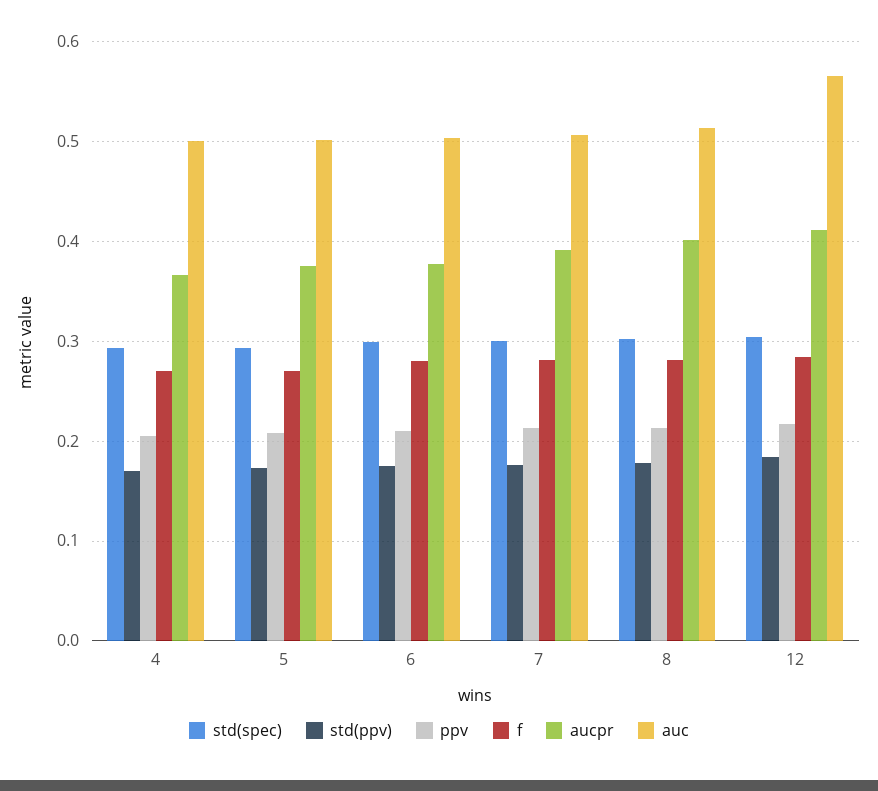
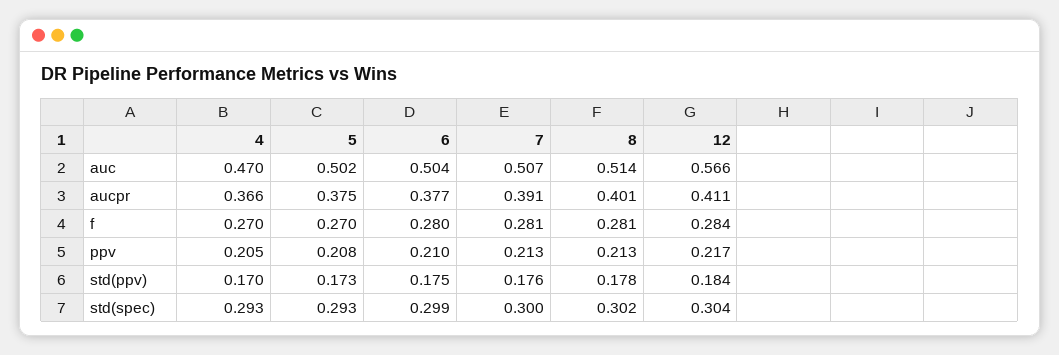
auc, 4: 0.5 -> 0.47

